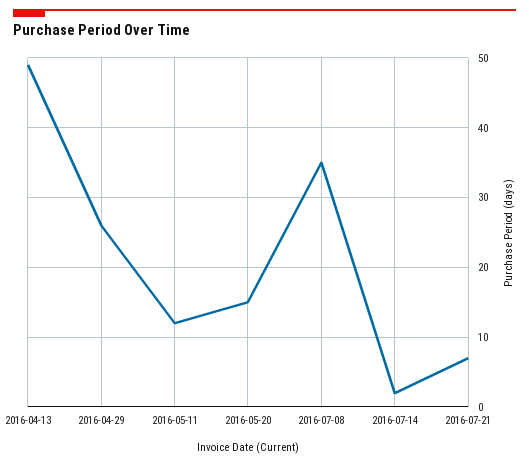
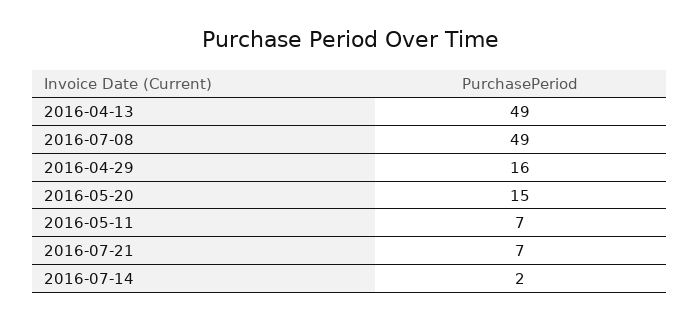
2016-04-29: 26 -> 16
2016-05-11: 12 -> 7
2016-07-08: 35 -> 49

